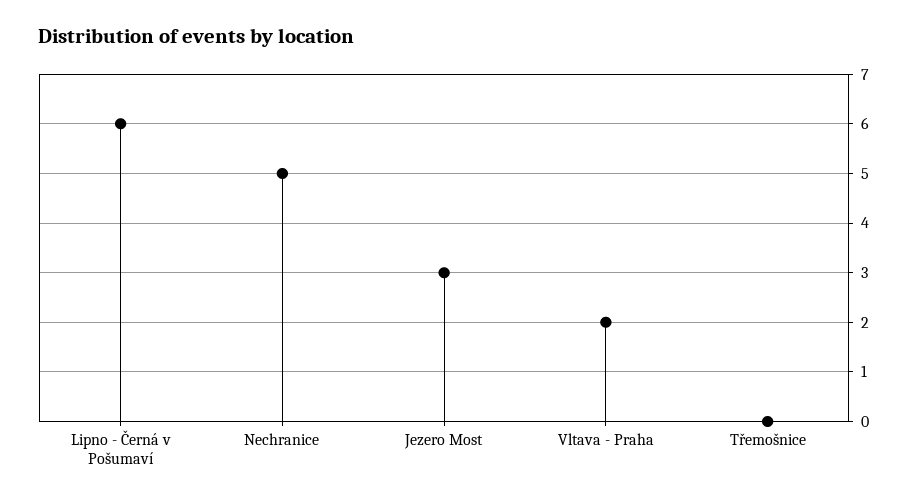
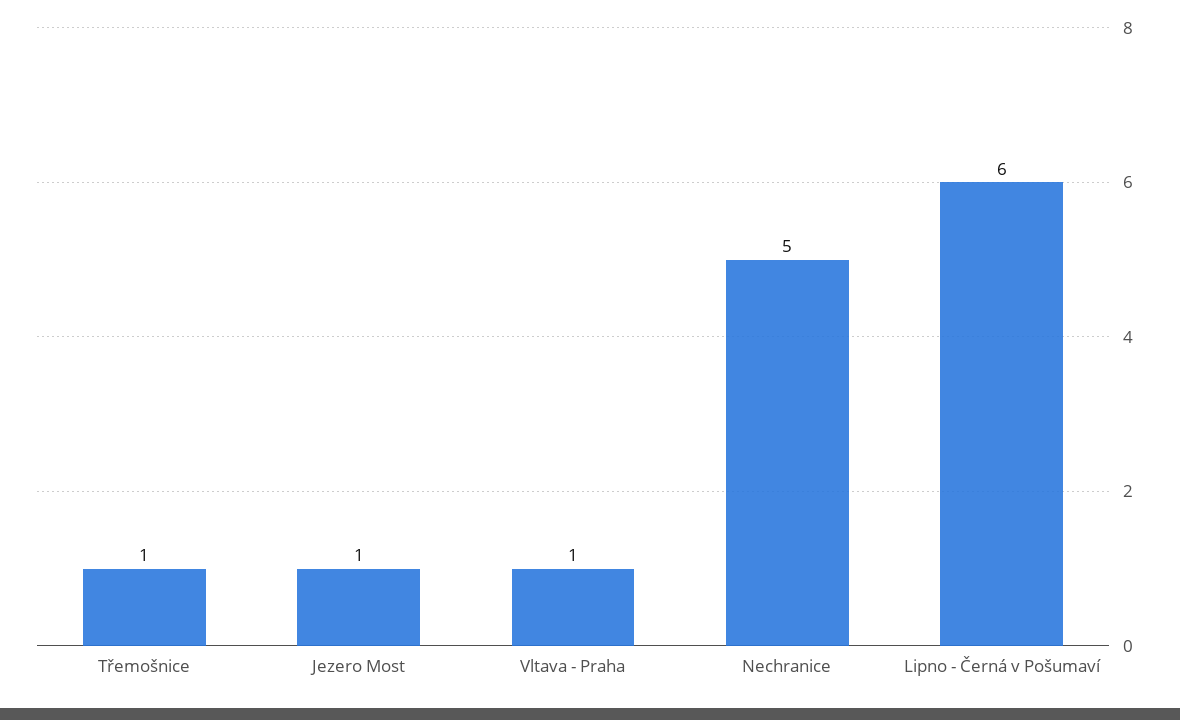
Jezero Most: 3 -> 1
Vltava - Praha: 2 -> 1
Třemošnice: 0 -> 1

